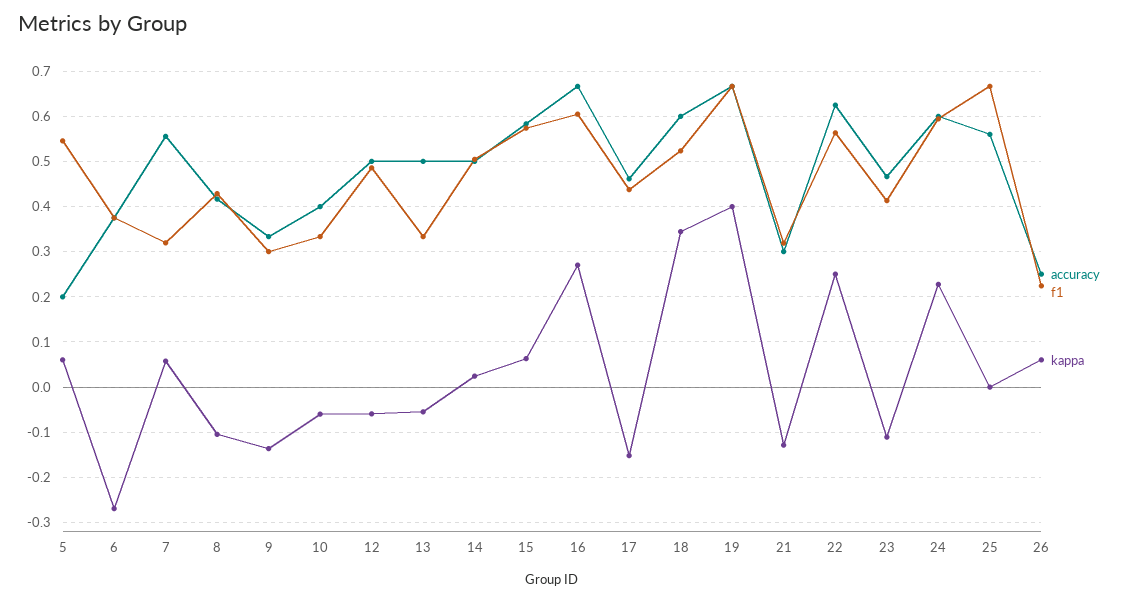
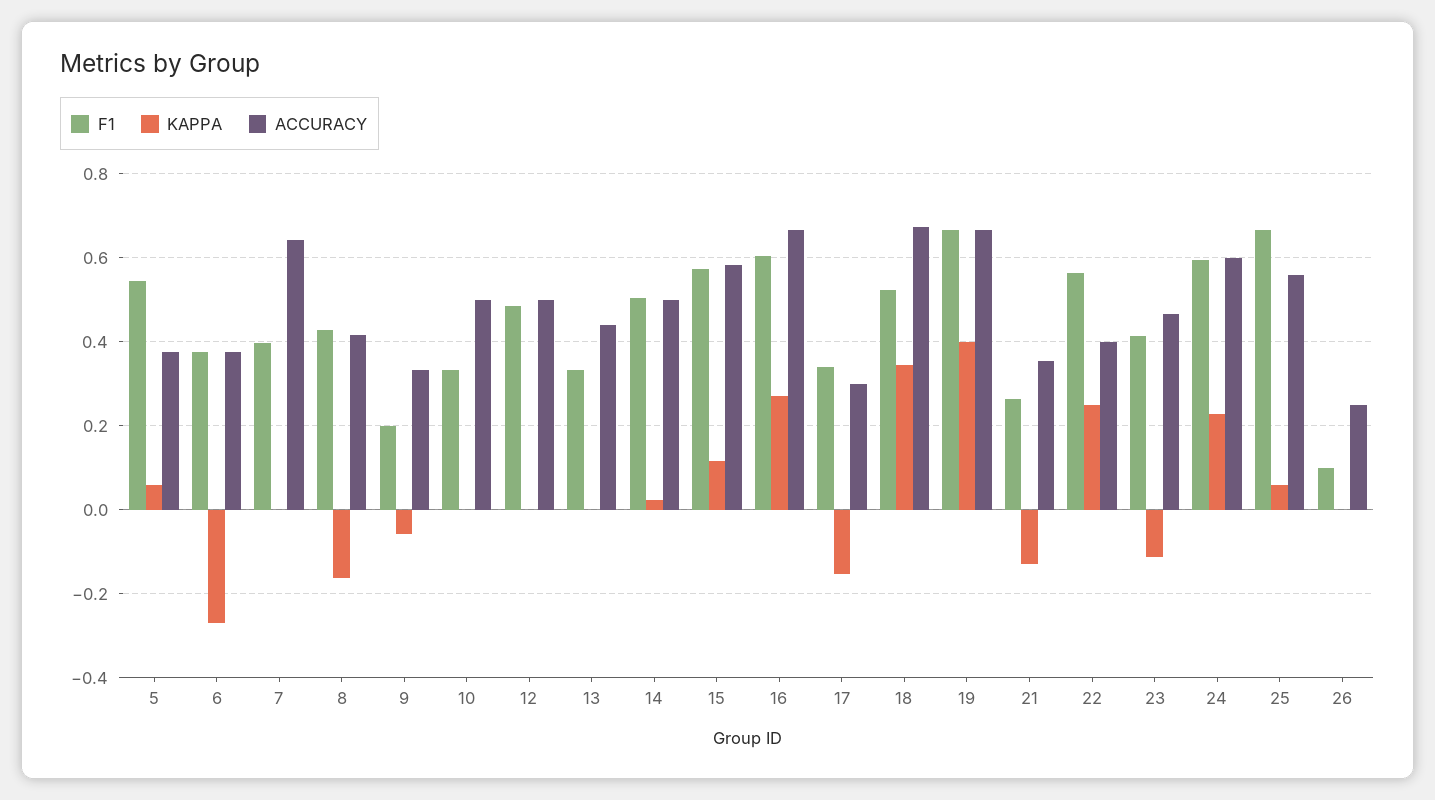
accuracy, 5: 0.2 -> 0.38
accuracy, 7: 0.56 -> 0.64
f1, 7: 0.32 -> 0.4
kappa, 7: 0.06 -> 0
kappa, 8: -0.1 -> -0.16
f1, 9: 0.3 -> 0.2
kappa, 9: -0.14 -> -0.06
accuracy, 10: 0.4 -> 0.5
kappa, 10: -0.06 -> 0
kappa, 12: -0.06 -> 0
accuracy, 13: 0.5 -> 0.44
kappa, 13: -0.06 -> 0
kappa, 15: 0.06 -> 0.12
accuracy, 17: 0.46 -> 0.3
f1, 17: 0.44 -> 0.34
accuracy, 18: 0.6 -> 0.68
accuracy, 21: 0.3 -> 0.36
f1, 21: 0.32 -> 0.26
accuracy, 22: 0.62 -> 0.4
kappa, 25: 0 -> 0.06
f1, 26: 0.22 -> 0.1
kappa, 26: 0.06 -> 0

